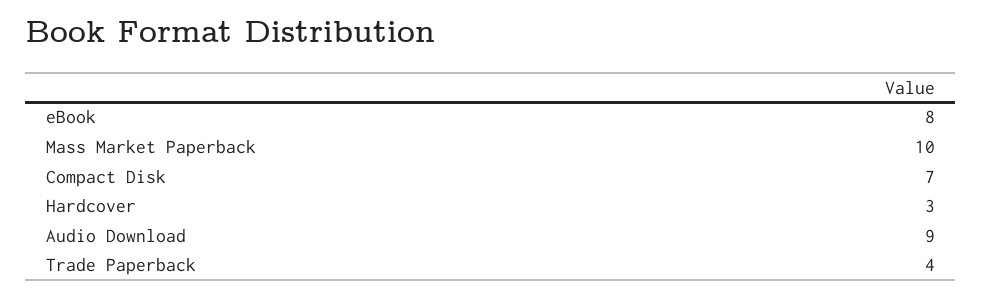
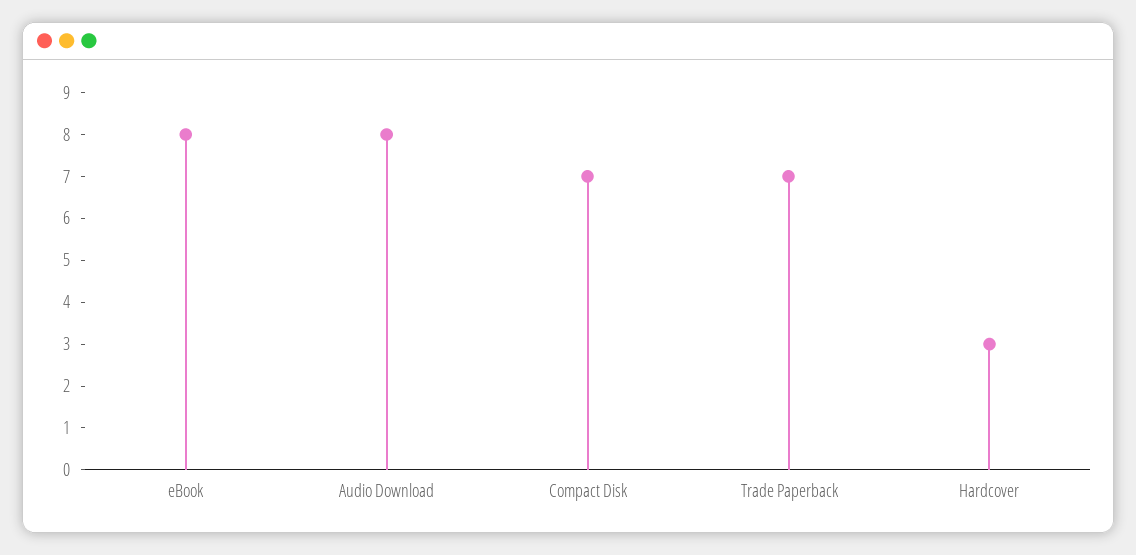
Mass Market Paperback: 10 -> none
Audio Download: 9 -> 8
Trade Paperback: 4 -> 7

